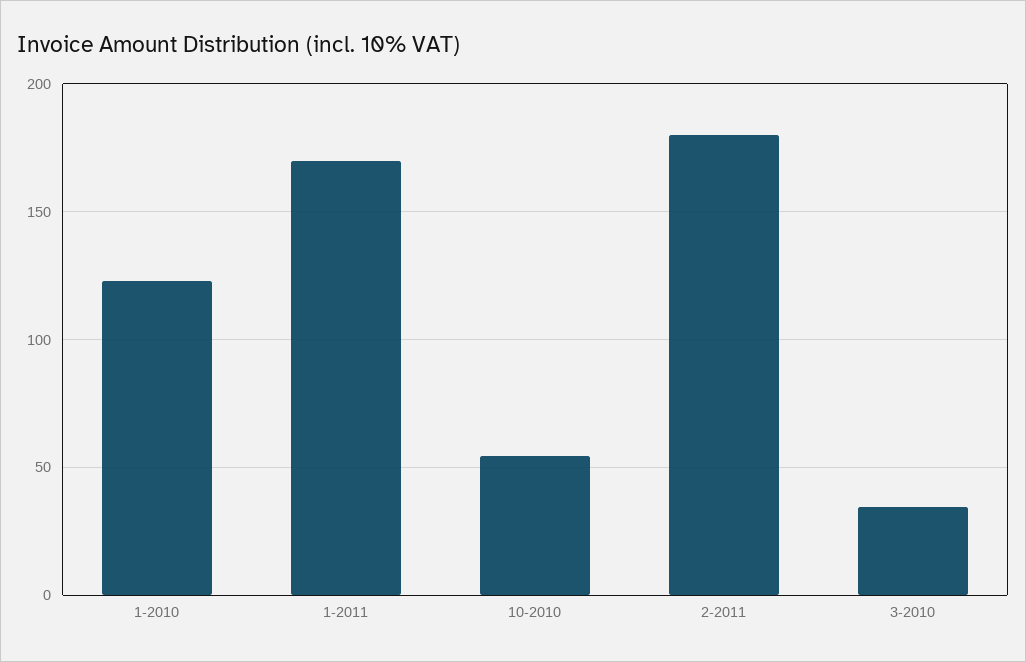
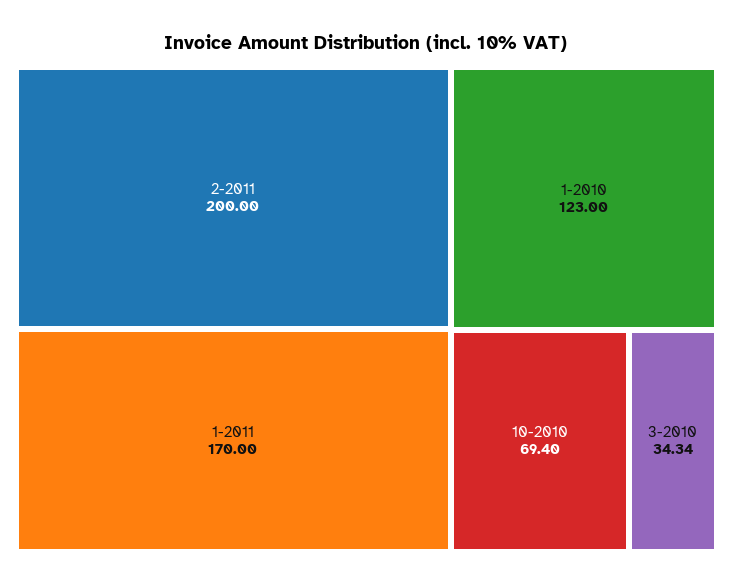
10-2010: 55 -> 69.4
2-2011: 180 -> 200

